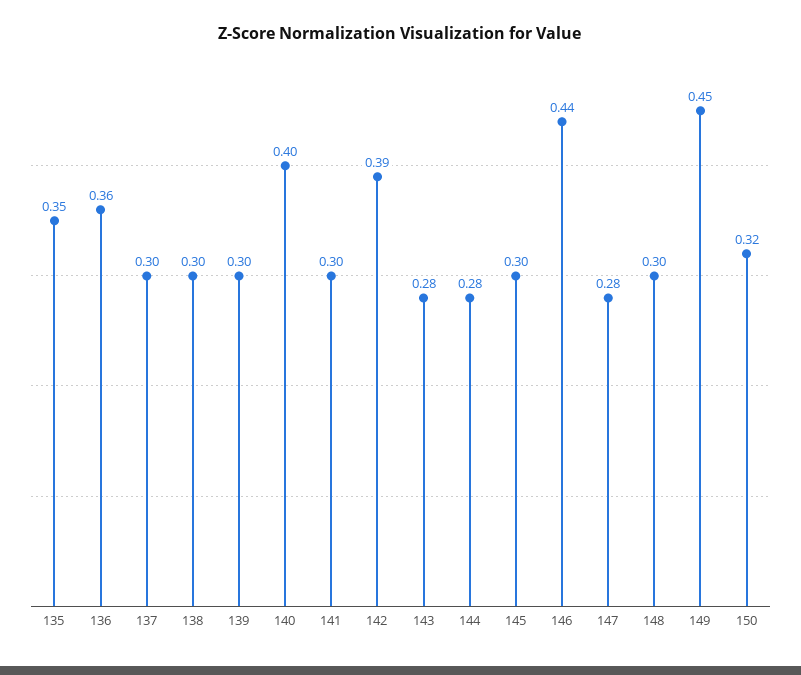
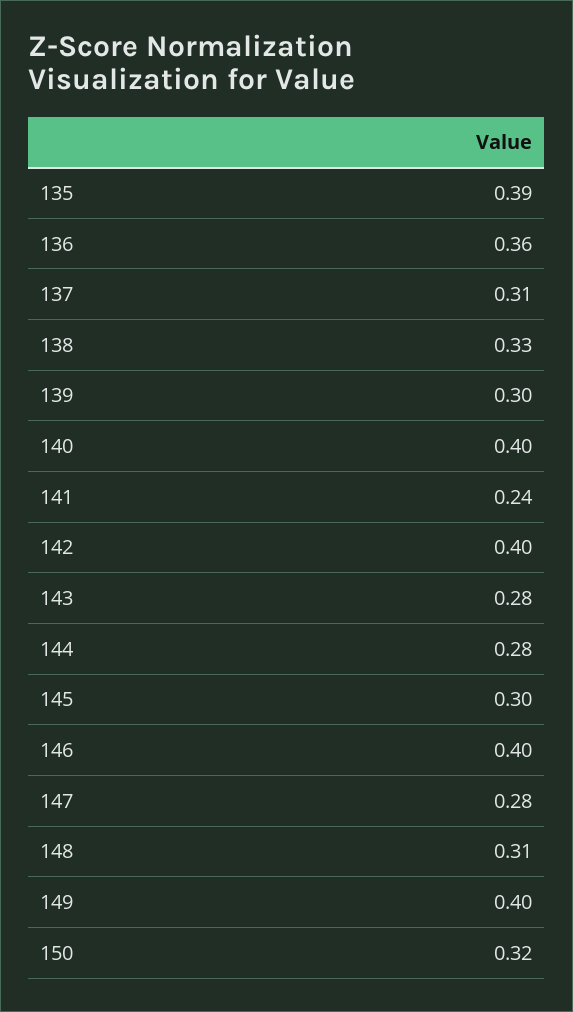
135: 0.35 -> 0.39
137: 0.3 -> 0.31
138: 0.3 -> 0.33
141: 0.3 -> 0.24
142: 0.39 -> 0.4
146: 0.44 -> 0.4
148: 0.3 -> 0.31
149: 0.45 -> 0.4

